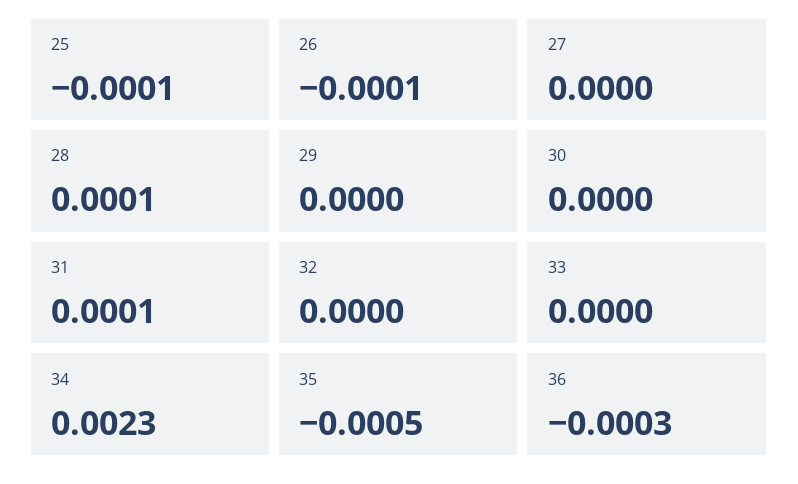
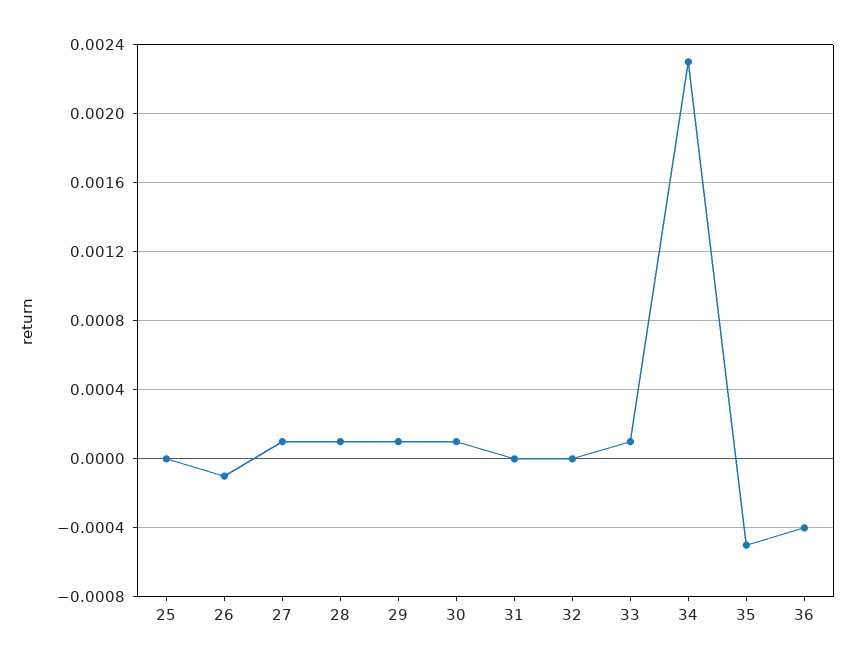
25: -0.0001 -> 0
27: 0 -> 0.0001
29: 0 -> 0.0001
30: 0 -> 0.0001
31: 0.0001 -> 0
33: 0 -> 0.0001
36: -0.0003 -> -0.0004

